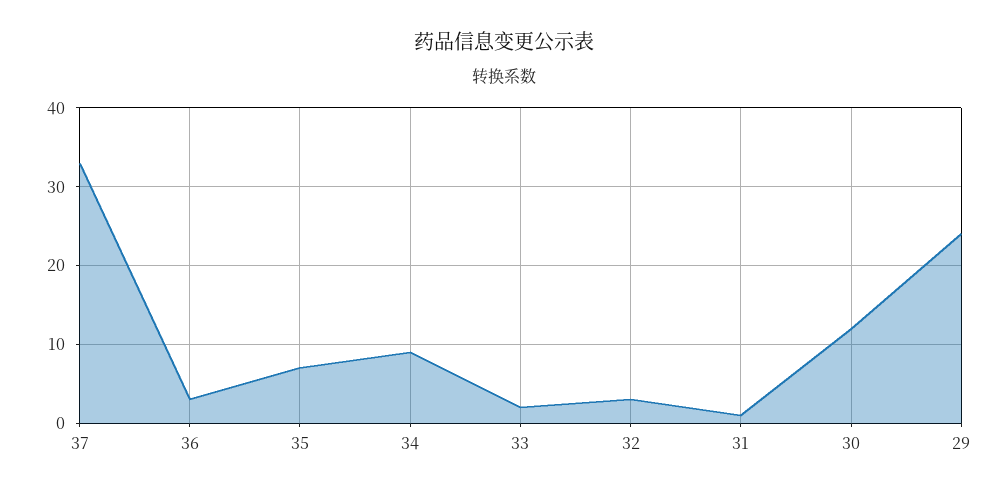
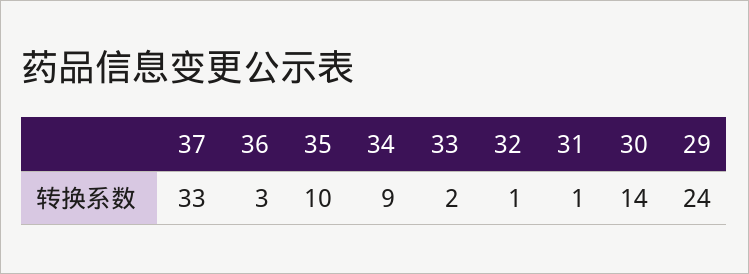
35: 7 -> 10
32: 3 -> 1
30: 12 -> 14

